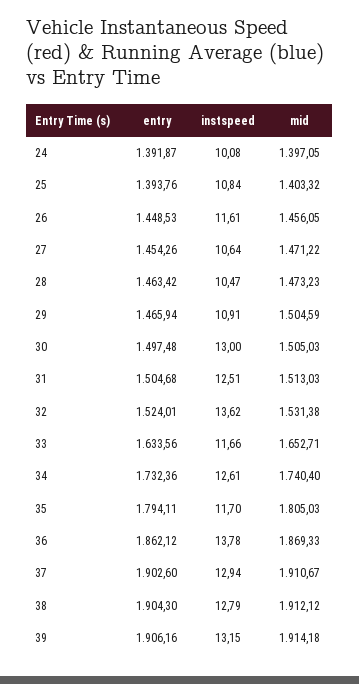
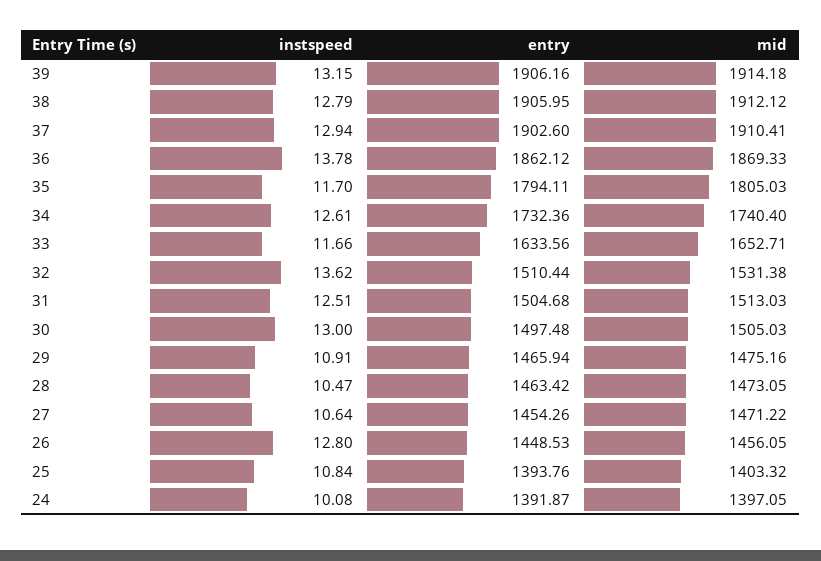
instspeed, 26: 11.61 -> 12.8
mid, 28: 1473.23 -> 1473.05
mid, 29: 1504.59 -> 1475.16
entry, 32: 1524.01 -> 1510.44
mid, 37: 1910.67 -> 1910.41
entry, 38: 1904.3 -> 1905.95

